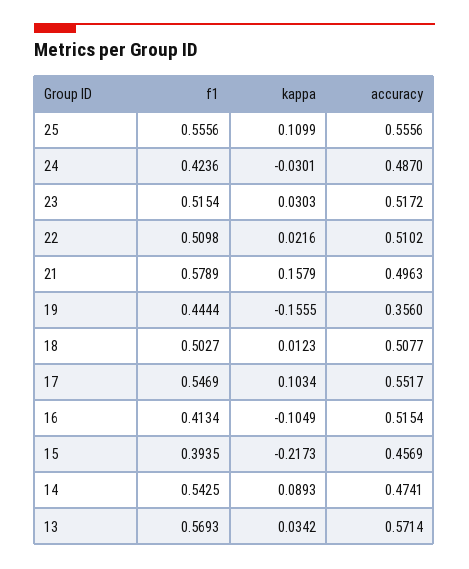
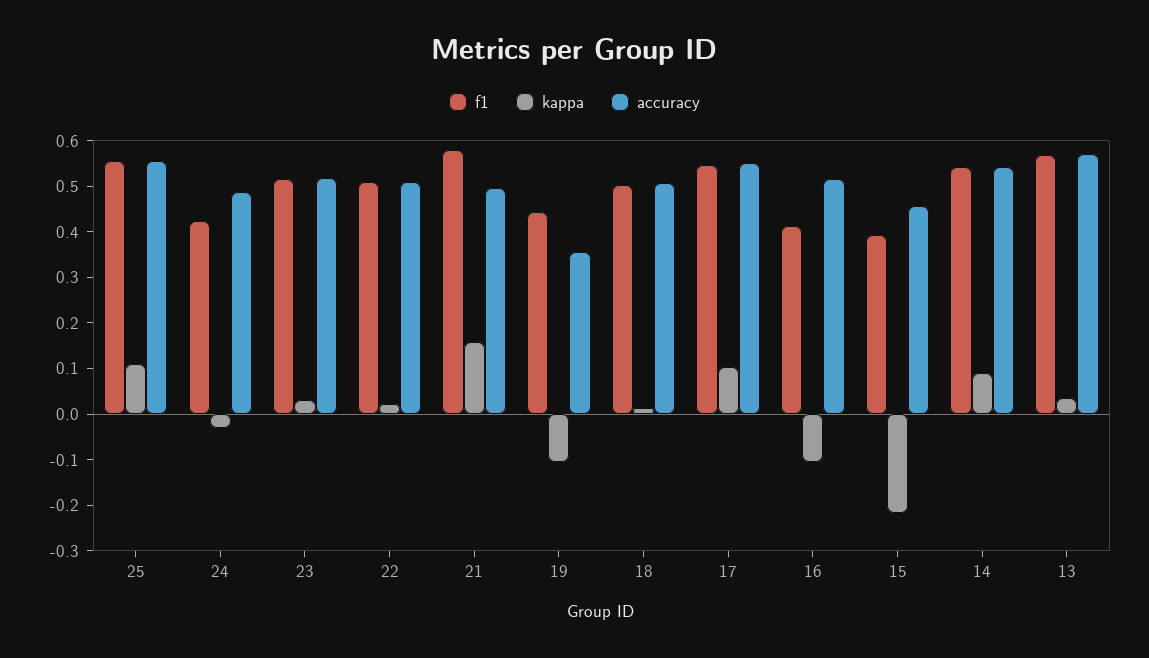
kappa, 19: -0.1555 -> -0.1
accuracy, 14: 0.4741 -> 0.54

